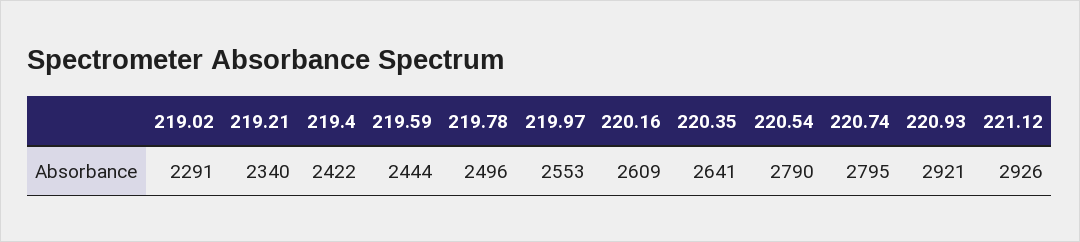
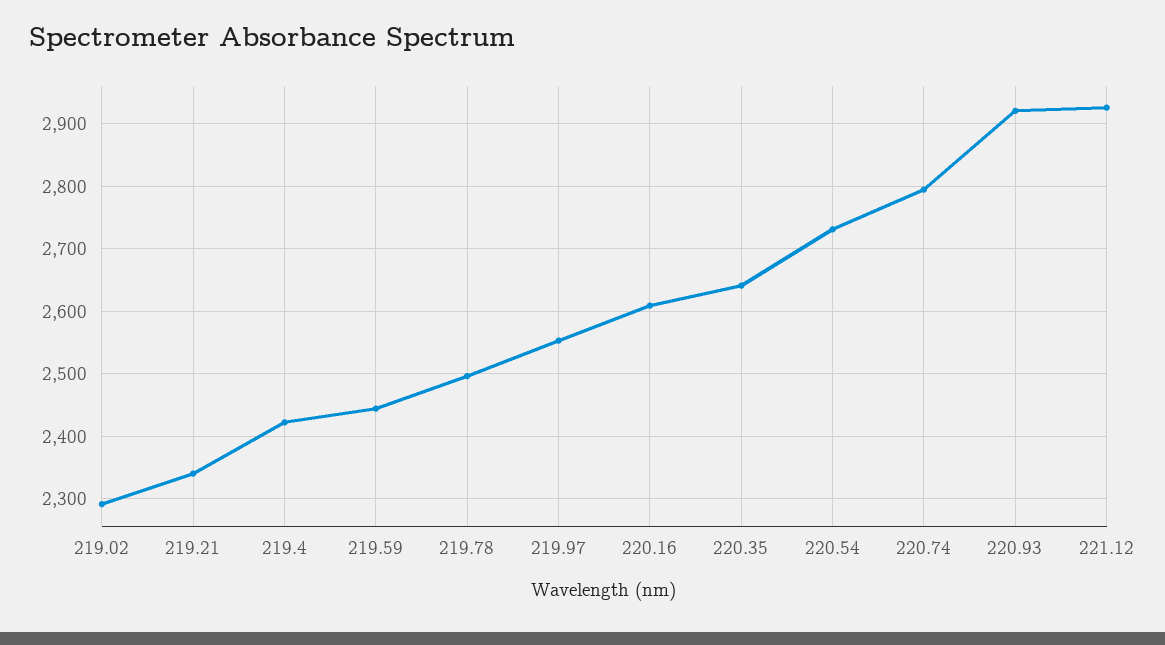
220.54: 2790 -> 2730

